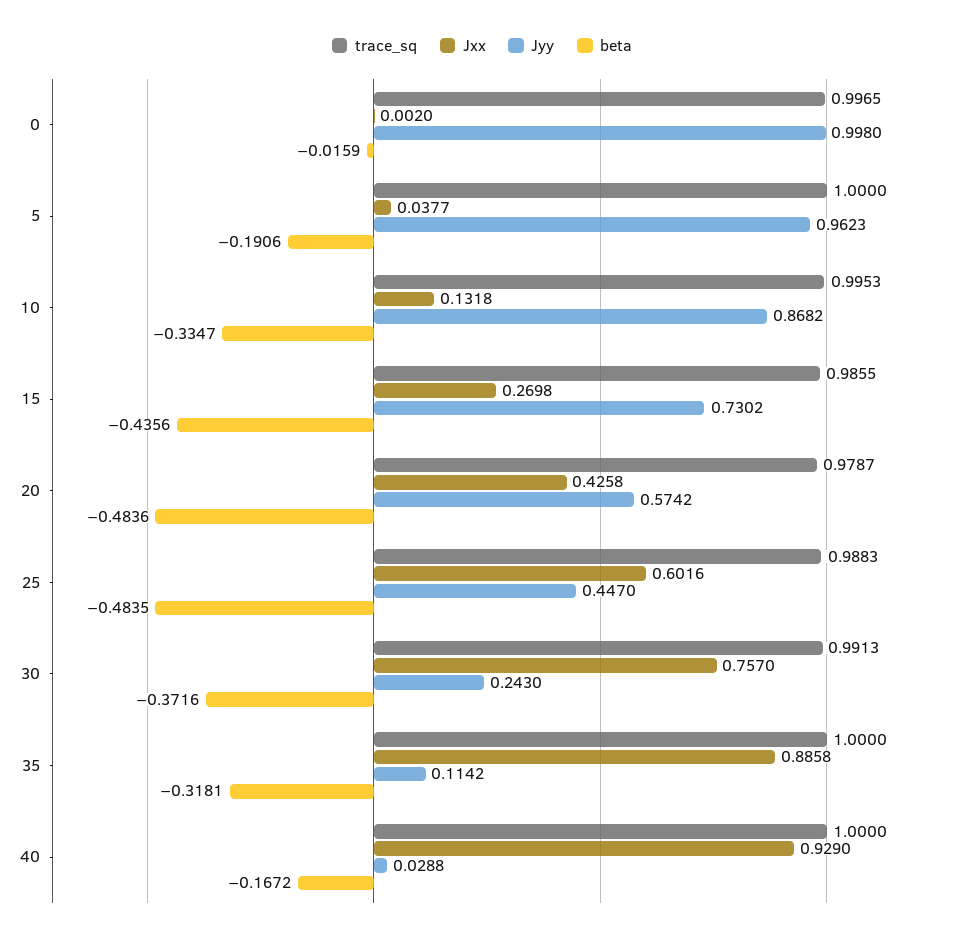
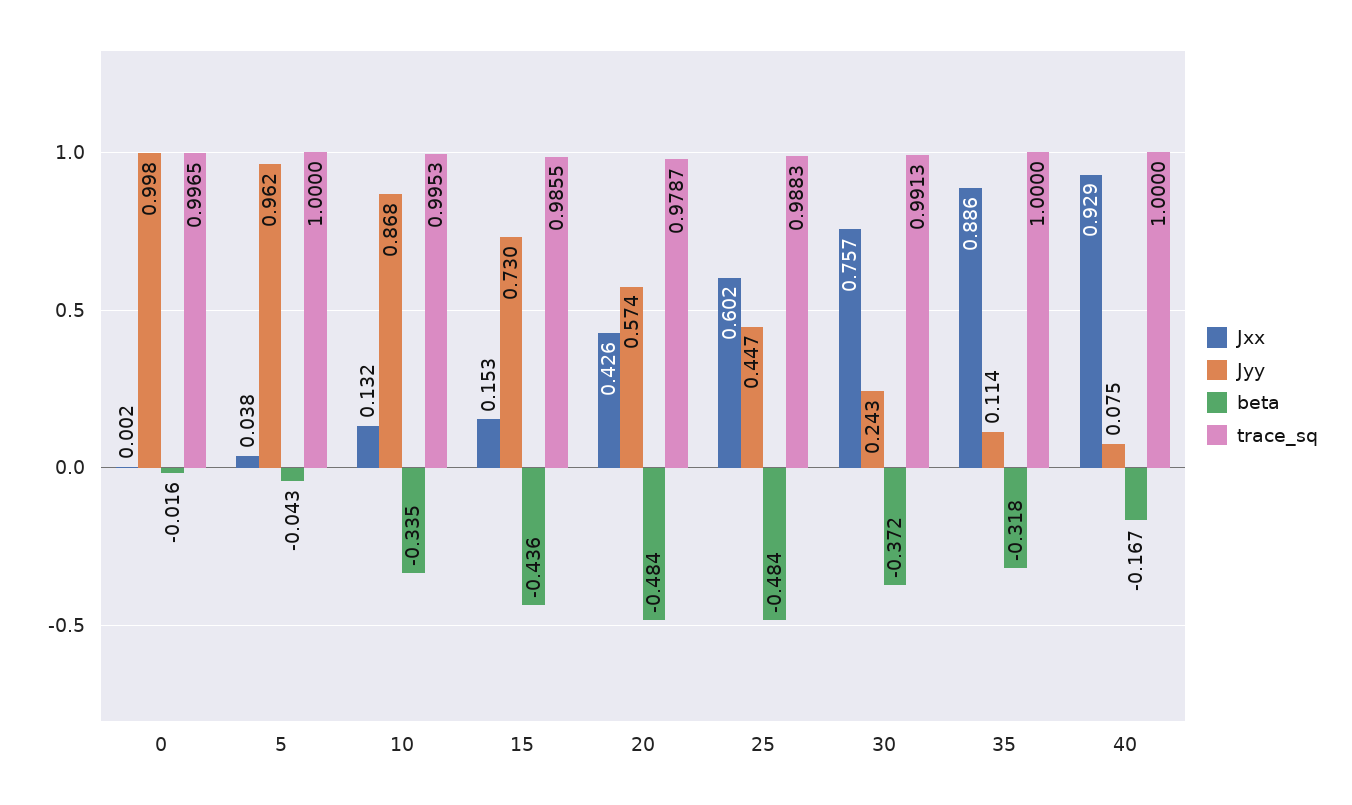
beta, 5: -0.1906 -> -0.043
Jxx, 15: 0.2698 -> 0.153
Jyy, 40: 0.0288 -> 0.075

